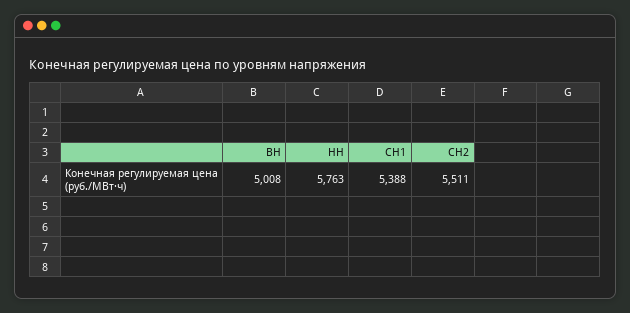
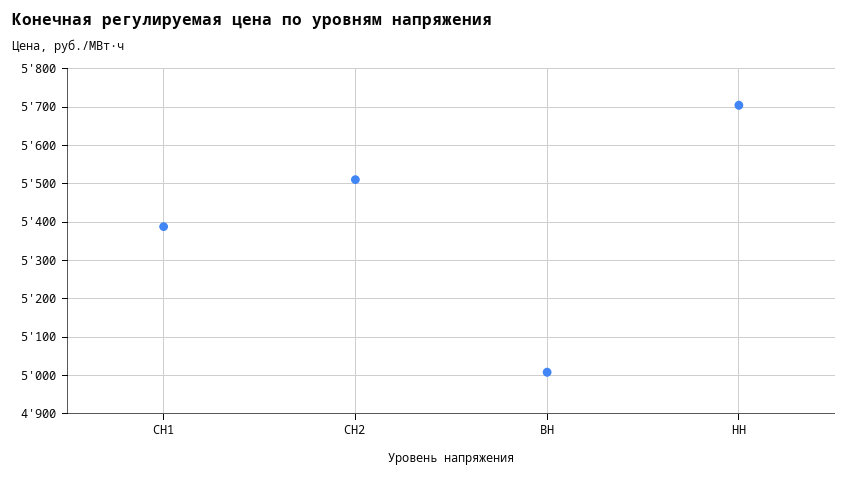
НН: 5763 -> 5700

